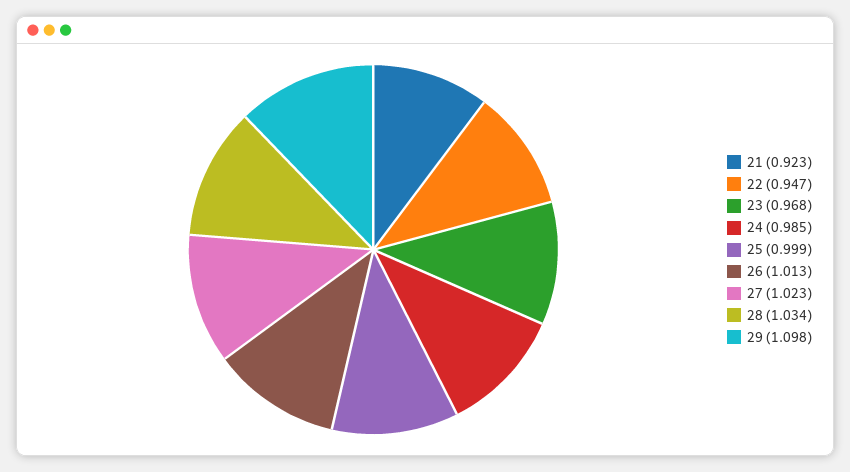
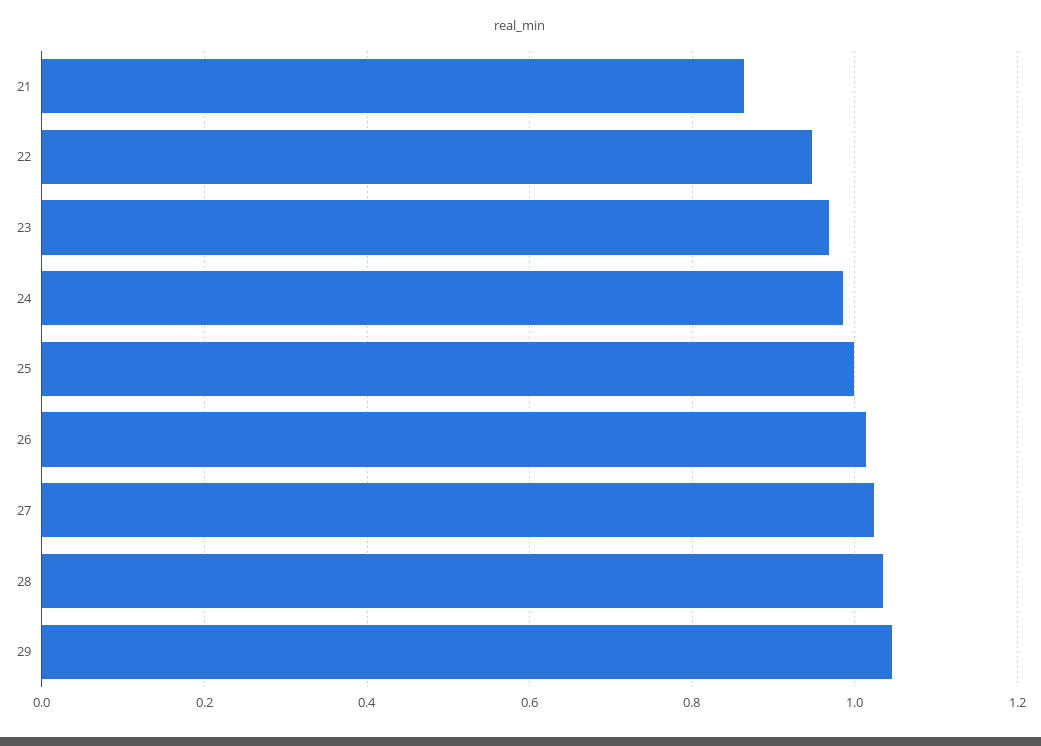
21: 0.923 -> 0.86
29: 1.098 -> 1.04

